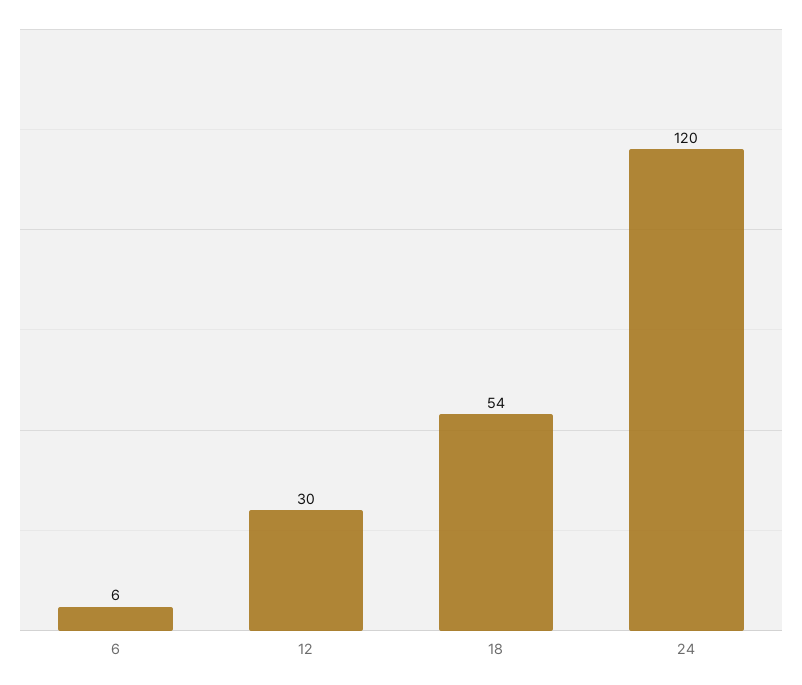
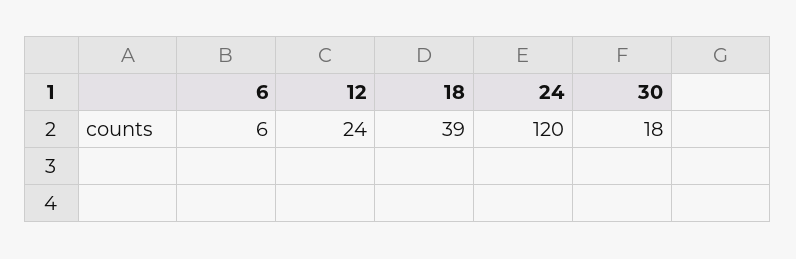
12: 30 -> 24
18: 54 -> 39
30: none -> 18

